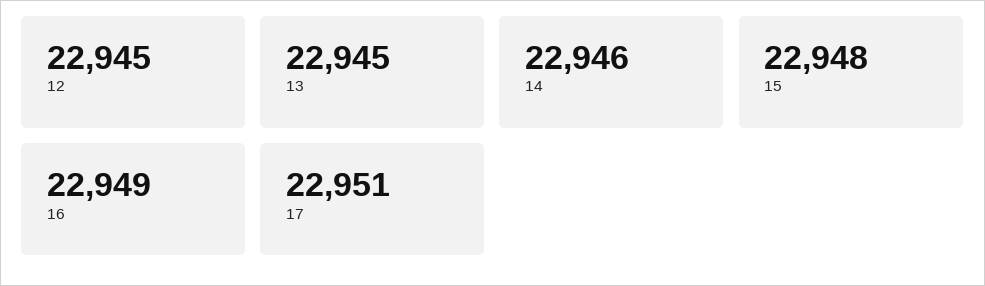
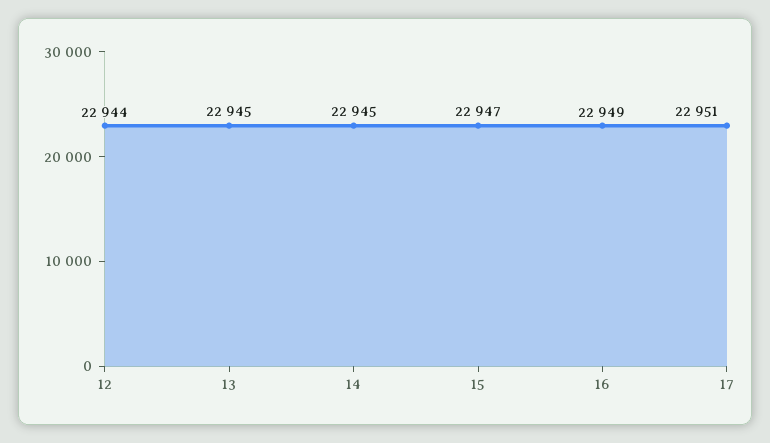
12: 22945 -> 22944
14: 22946 -> 22945
15: 22948 -> 22947

